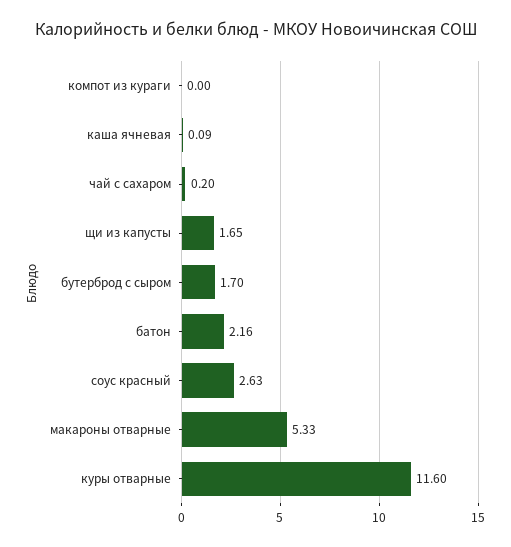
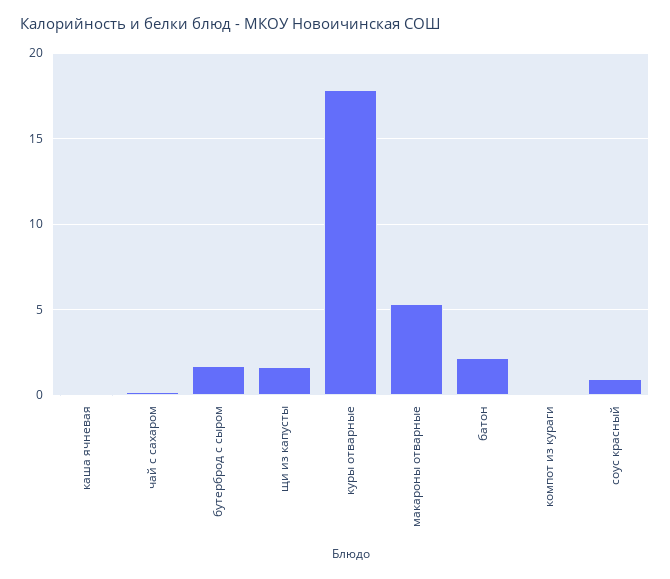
соус красный: 2.63 -> 1
куры отварные: 11.6 -> 18

